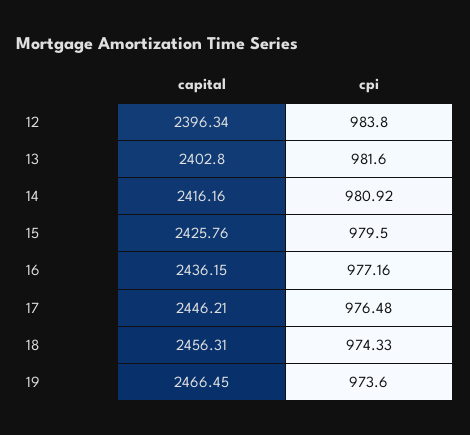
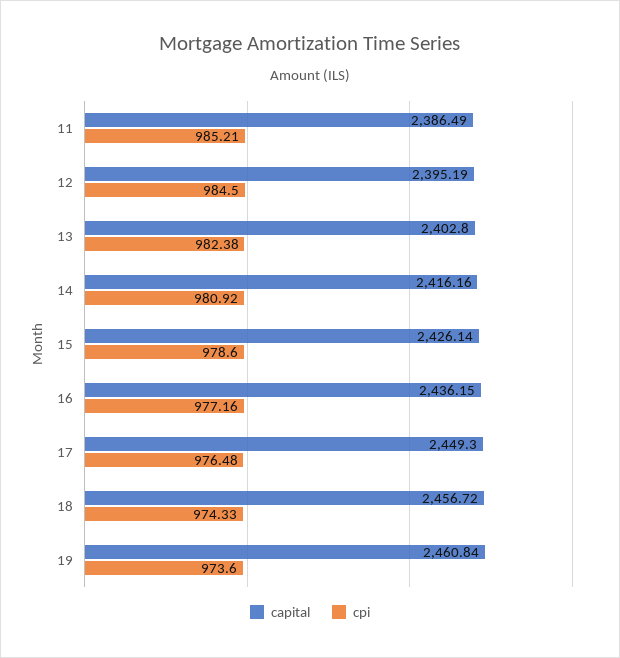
capital, 12: 2396.34 -> 2395.19
cpi, 12: 983.8 -> 984.5
cpi, 13: 981.6 -> 982.38
capital, 15: 2425.76 -> 2426.14
cpi, 15: 979.5 -> 978.6
capital, 17: 2446.21 -> 2449.3
capital, 18: 2456.31 -> 2456.72
capital, 19: 2466.45 -> 2460.84
capital, 11: none -> 2386.49
cpi, 11: none -> 985.21

